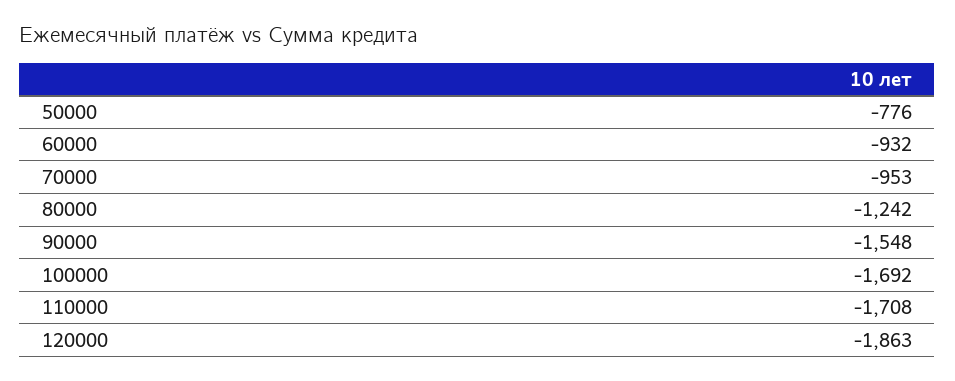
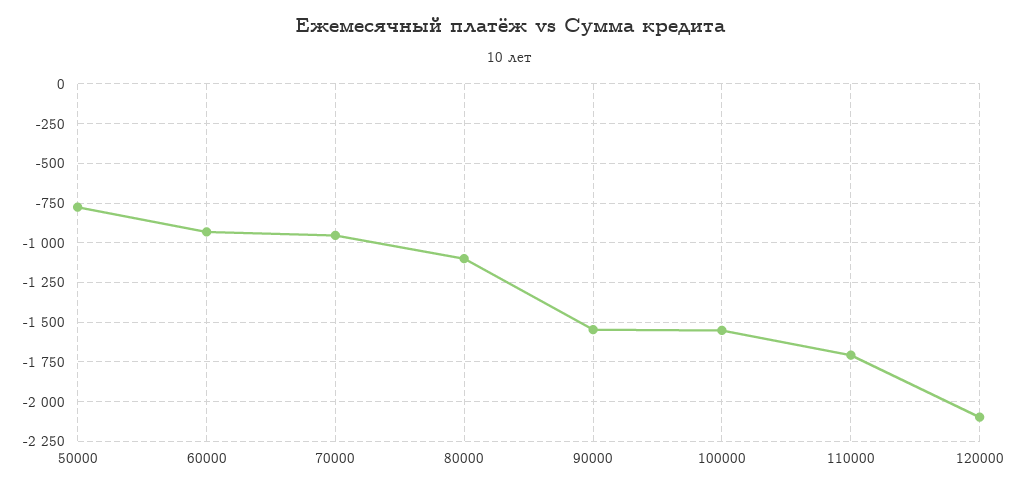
80000: -1242 -> -1100
100000: -1692 -> -1550
120000: -1863 -> -2100

